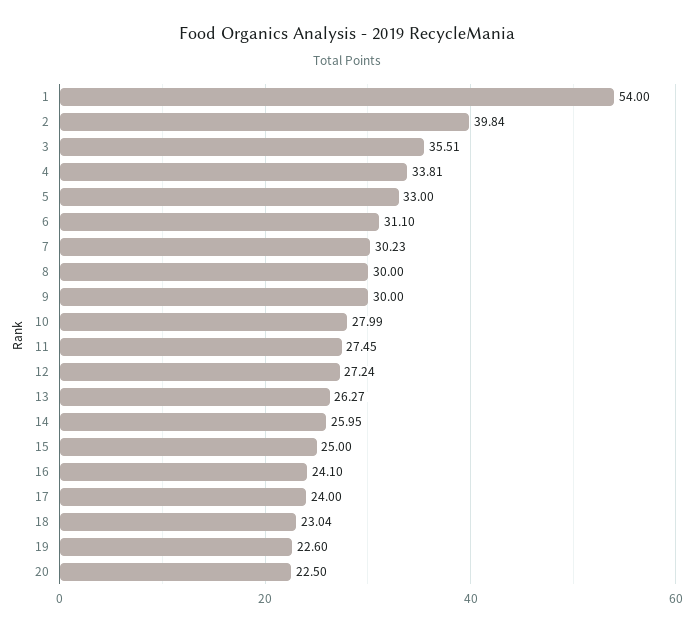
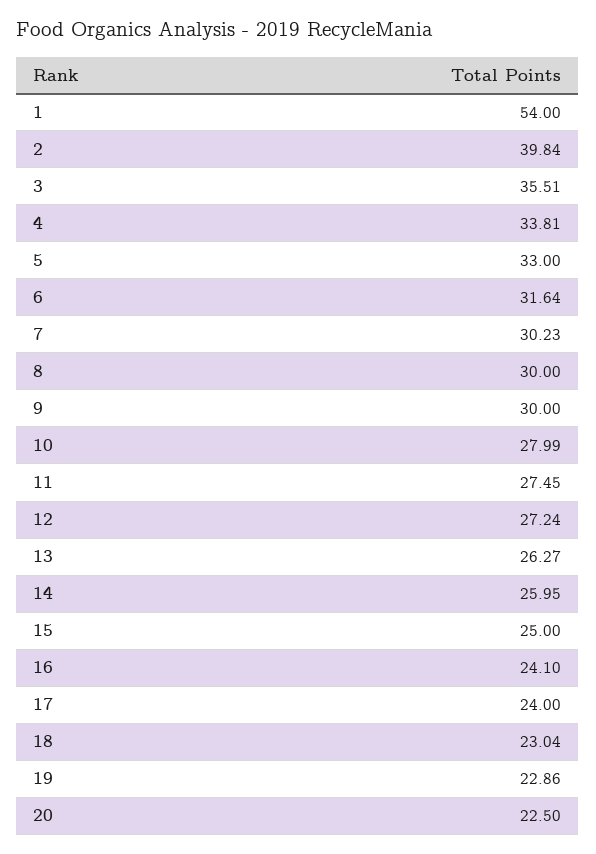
6: 31.1 -> 31.64
19: 22.6 -> 22.86

